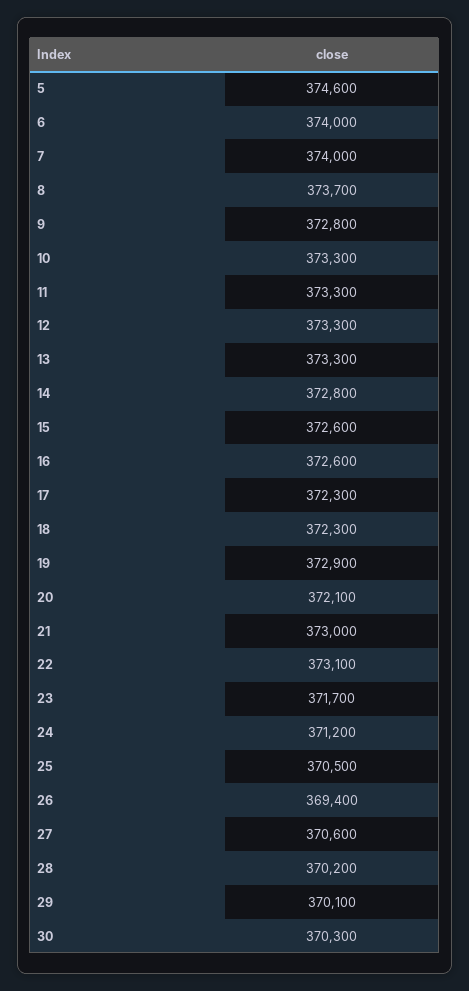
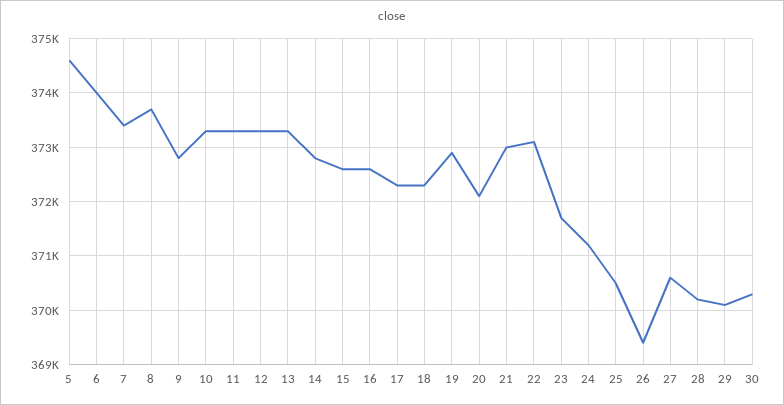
7: 374000 -> 373400

